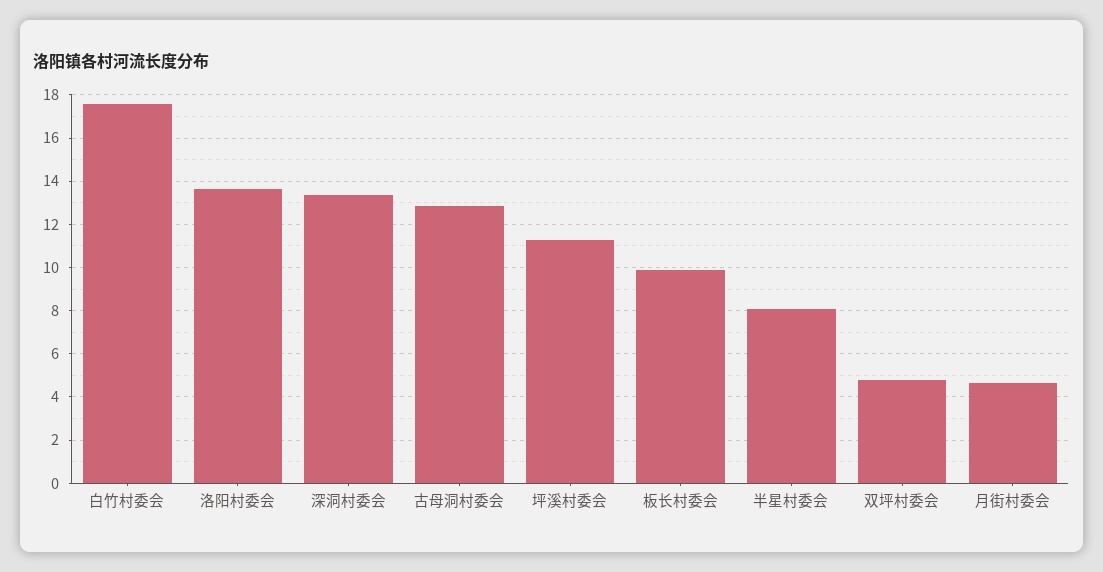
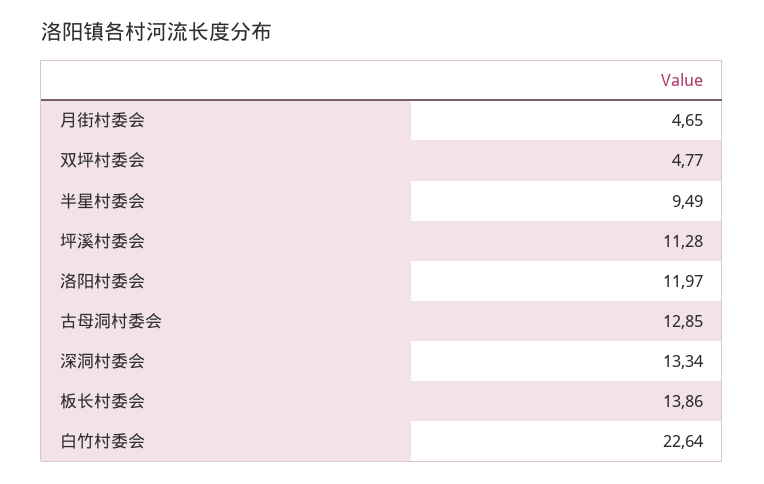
白竹村委会: 17.5 -> 22.64
洛阳村委会: 13.5 -> 11.97
板长村委会: 10 -> 13.86
半星村委会: 8 -> 9.49

